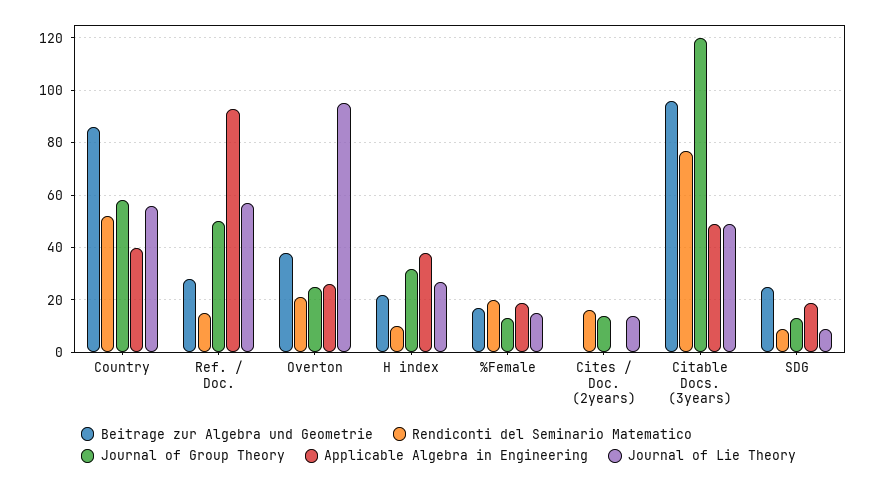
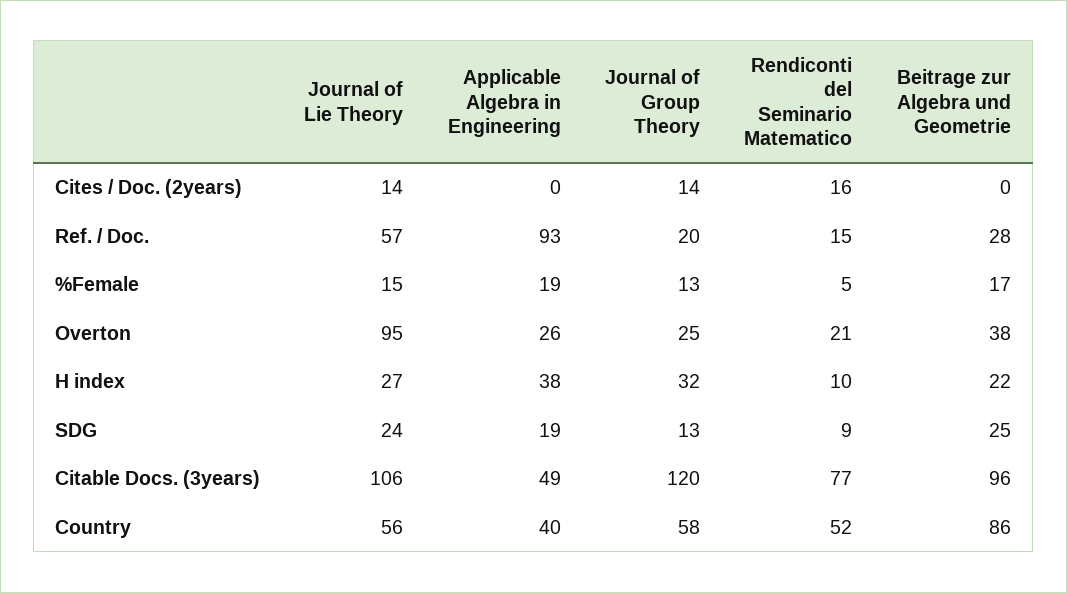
Journal of Group Theory, Ref. / Doc.: 50 -> 20
Rendiconti del Seminario Matematico, %Female: 20 -> 5
Journal of Lie Theory, Citable Docs. (3years): 50 -> 106
Journal of Lie Theory, SDG: 10 -> 24

